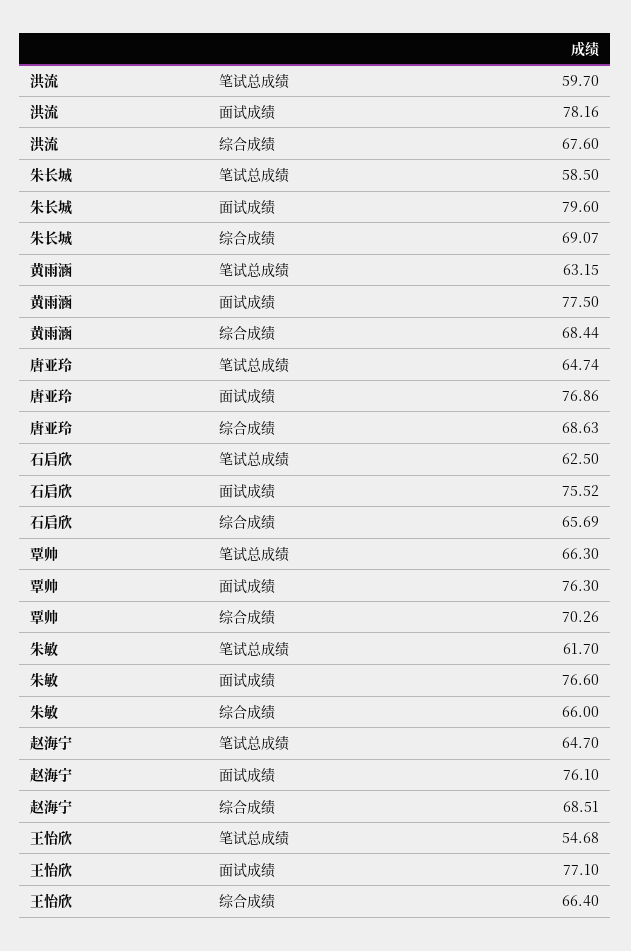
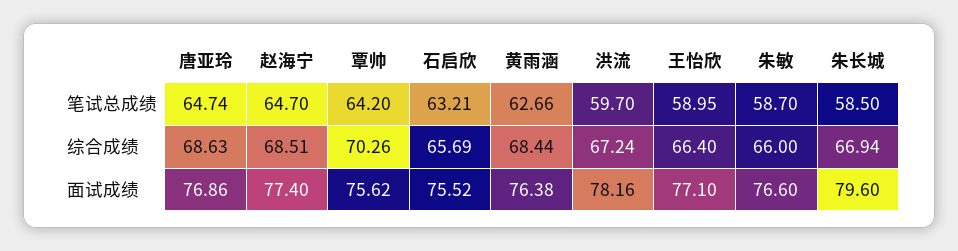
洪流, 综合成绩: 67.6 -> 67.24
朱长城, 综合成绩: 69.07 -> 66.94
黄雨涵, 笔试总成绩: 63.15 -> 62.66
黄雨涵, 面试成绩: 77.5 -> 76.38
石启欣, 笔试总成绩: 62.5 -> 63.21
覃帅, 笔试总成绩: 66.3 -> 64.2
覃帅, 面试成绩: 76.3 -> 75.62
朱敏, 笔试总成绩: 61.7 -> 58.7
赵海宁, 面试成绩: 76.1 -> 77.4
王怡欣, 笔试总成绩: 54.68 -> 58.95

